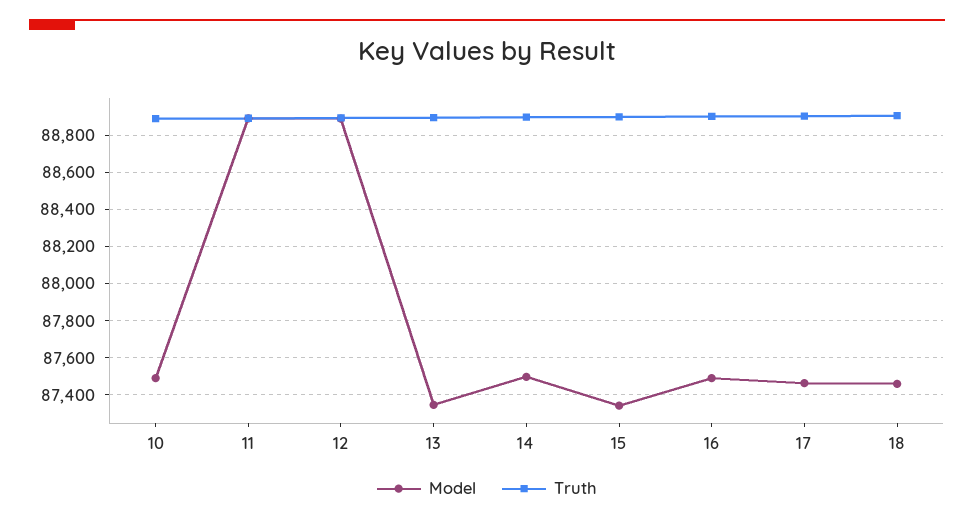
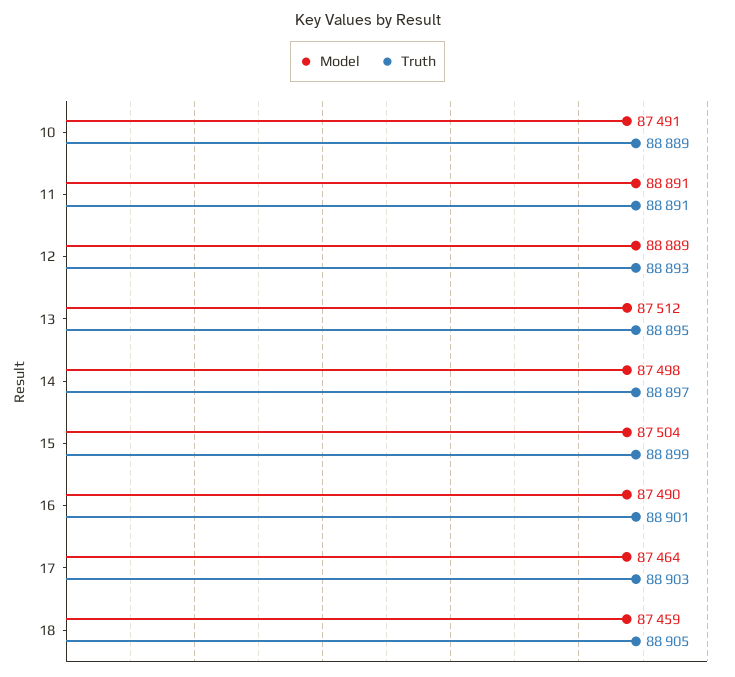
Model, 13: 87350 -> 87512
Model, 15: 87350 -> 87504

